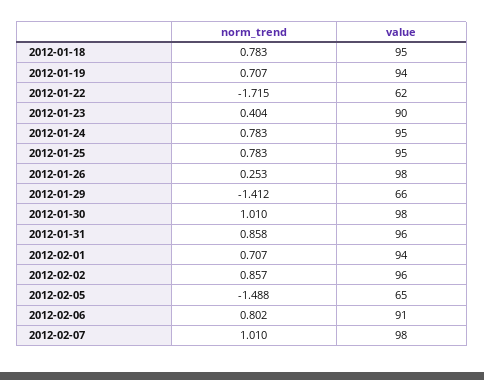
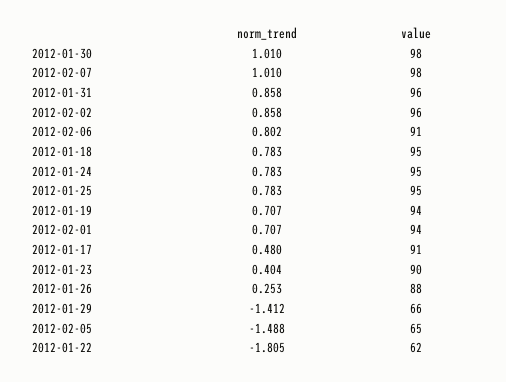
norm_trend, 2012-01-22: -1.715 -> -1.805
value, 2012-01-26: 98 -> 88
norm_trend, 2012-02-02: 0.857 -> 0.858
norm_trend, 2012-01-17: none -> 0.48
value, 2012-01-17: none -> 91

